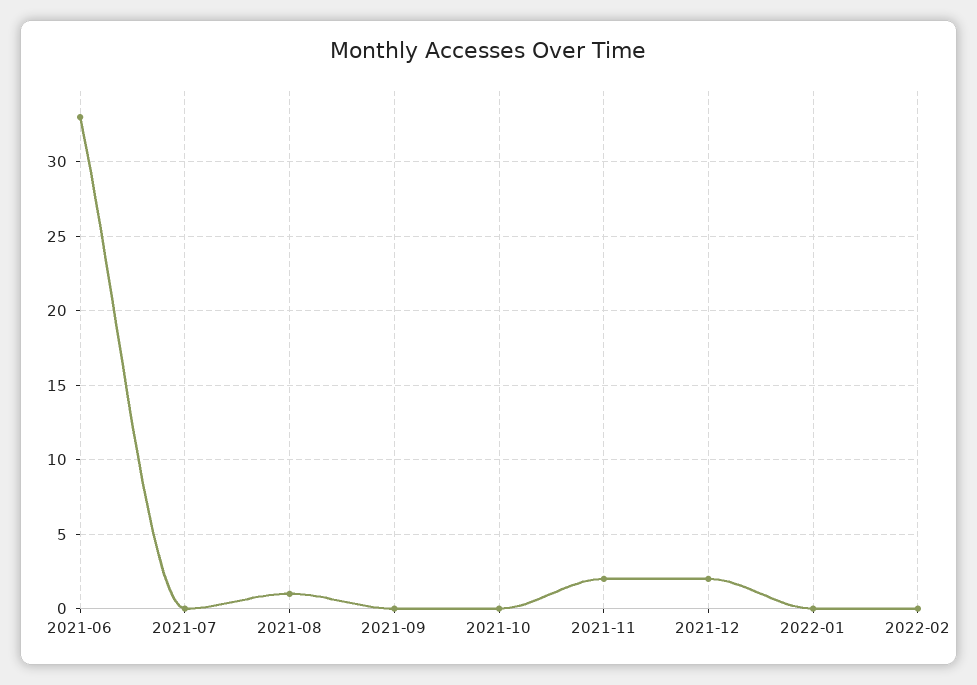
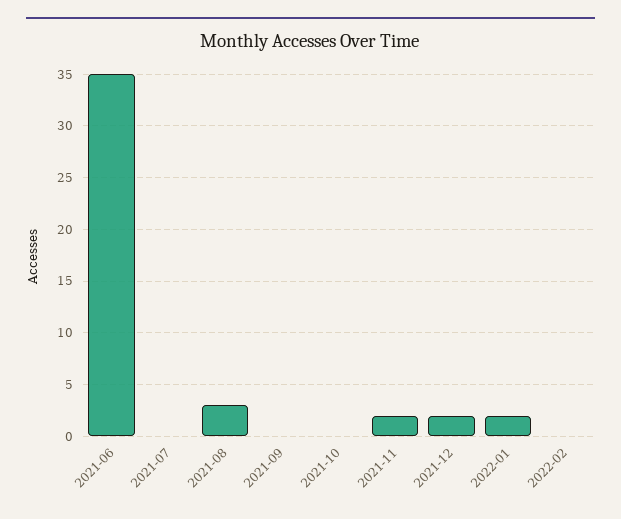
2021-06: 33 -> 35
2021-08: 1 -> 3
2022-01: 0 -> 2

